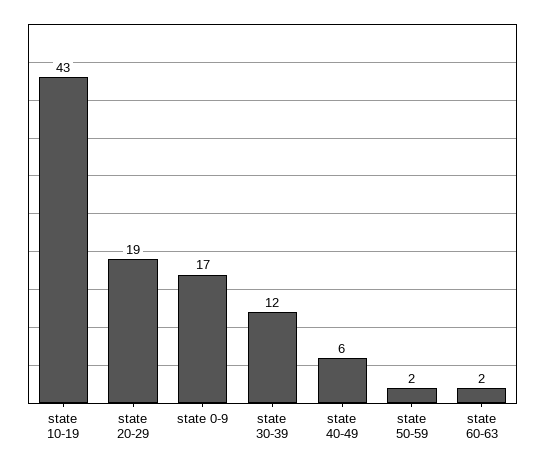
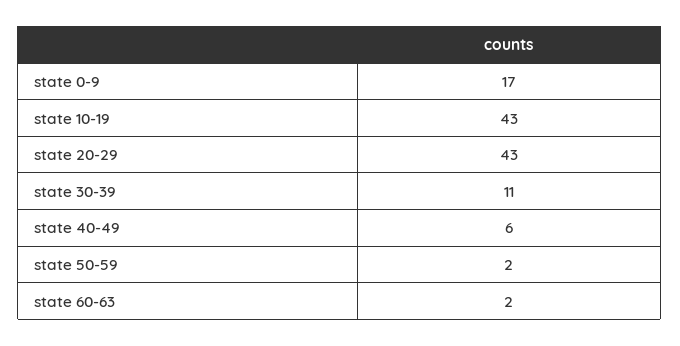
state 20-29: 19 -> 43
state 30-39: 12 -> 11

